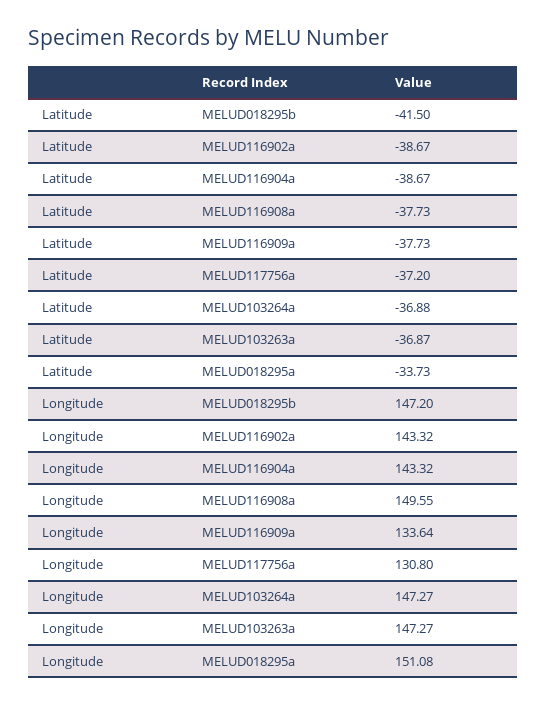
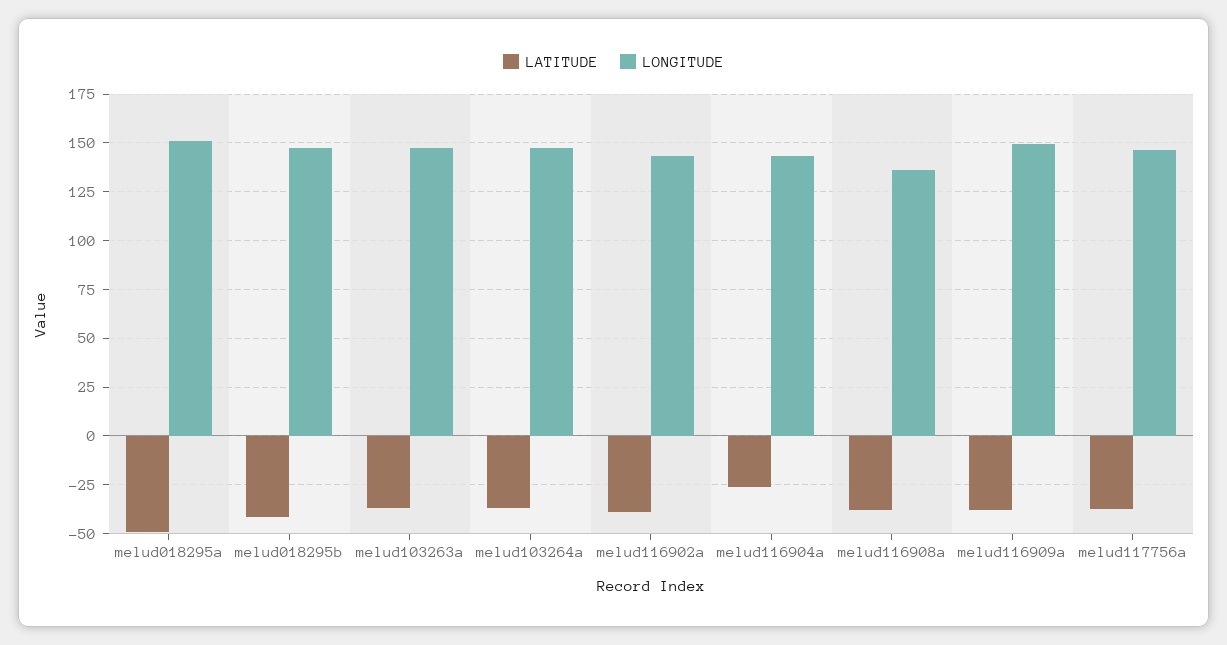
Latitude, MELUD116904a: -38.67 -> -25
Latitude, MELUD018295a: -33.73 -> -50
Longitude, MELUD116908a: 149.55 -> 135
Longitude, MELUD116909a: 133.64 -> 150
Longitude, MELUD117756a: 130.8 -> 145

